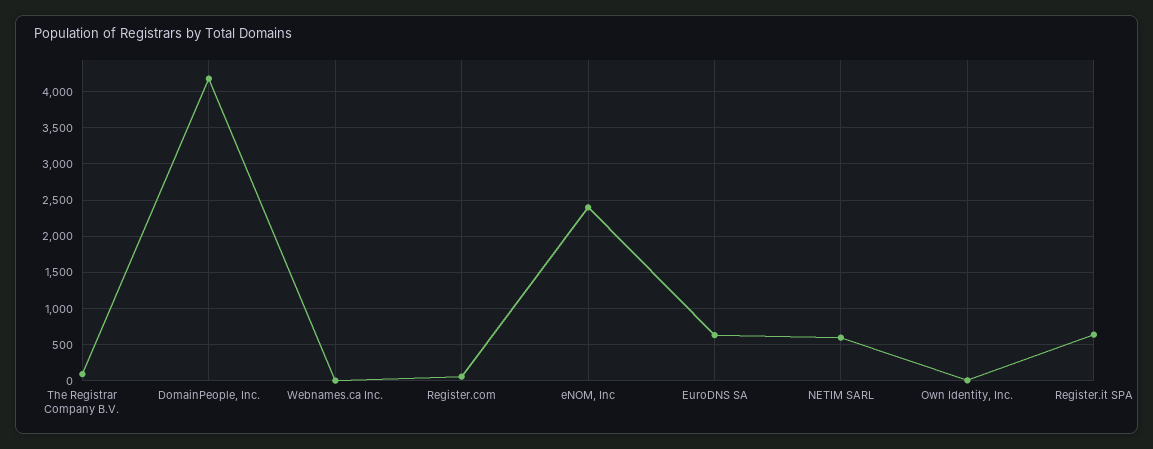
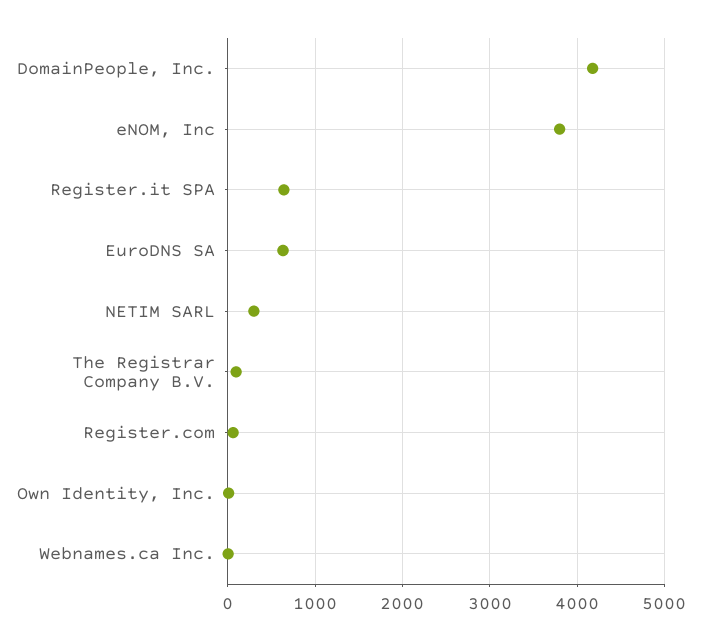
eNOM, Inc: 2400 -> 3800
NETIM SARL: 600 -> 300

